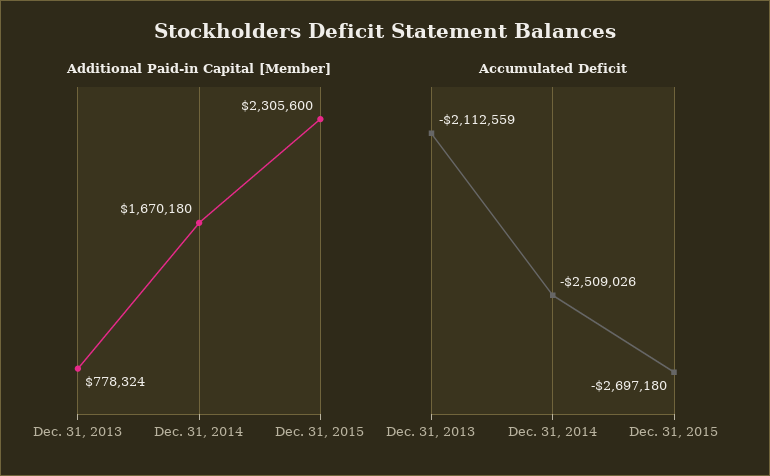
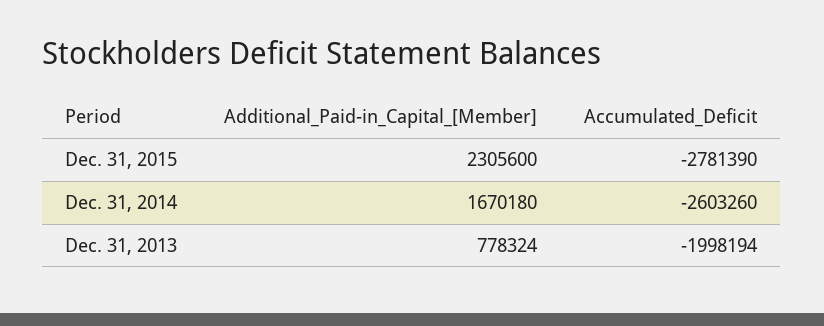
Accumulated Deficit, Dec. 31, 2013: -2112559 -> -1998194
Accumulated Deficit, Dec. 31, 2014: -2509026 -> -2603260
Accumulated Deficit, Dec. 31, 2015: -2697180 -> -2781390

